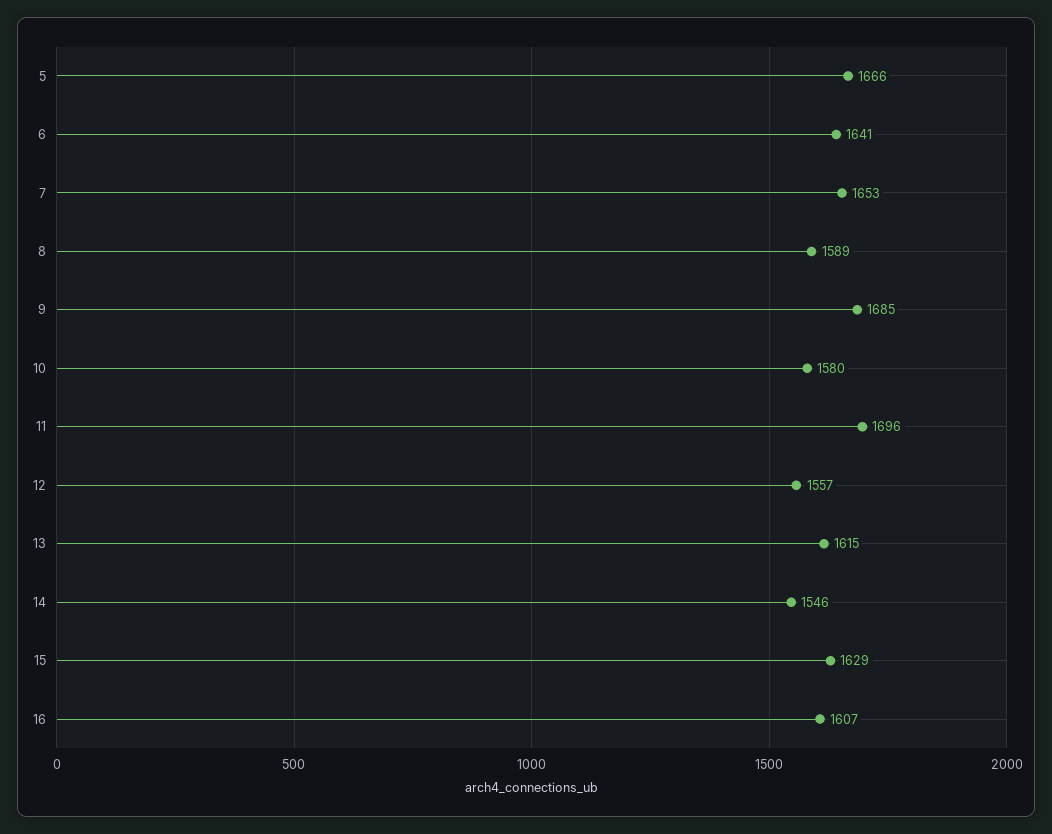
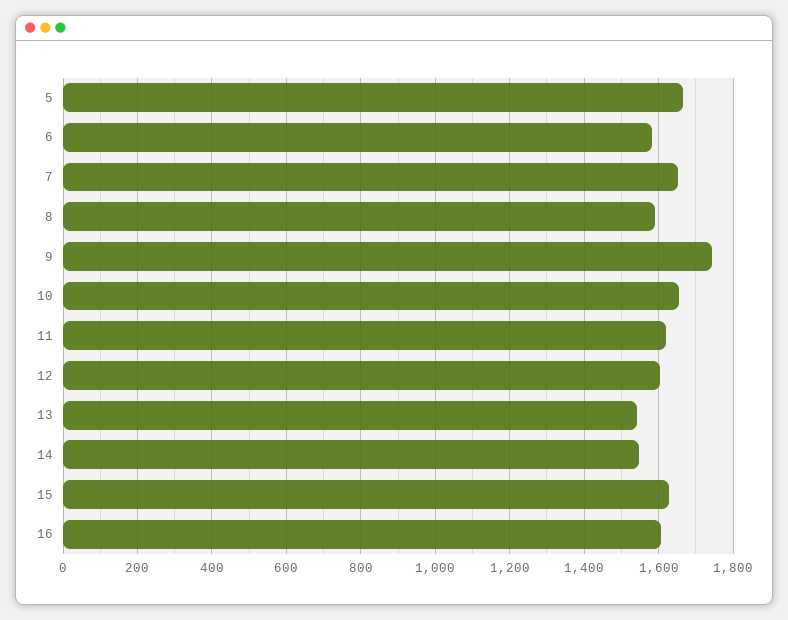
6: 1641 -> 1580
9: 1685 -> 1740
10: 1580 -> 1660
11: 1696 -> 1620
12: 1557 -> 1600
13: 1615 -> 1540

